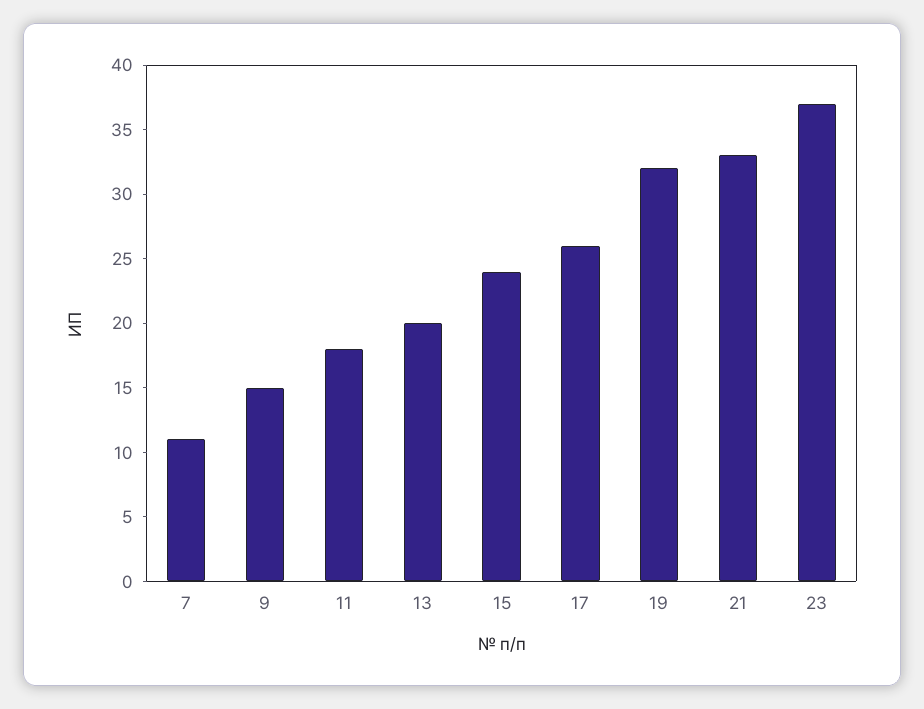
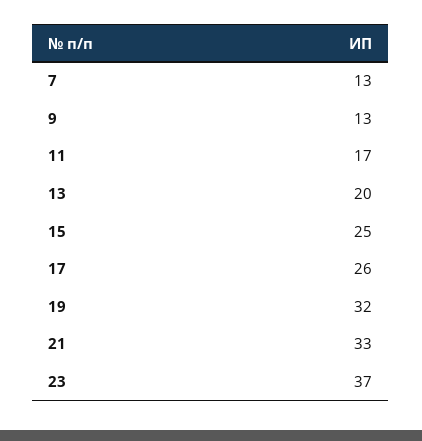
7: 11 -> 13
9: 15 -> 13
11: 18 -> 17
15: 24 -> 25

